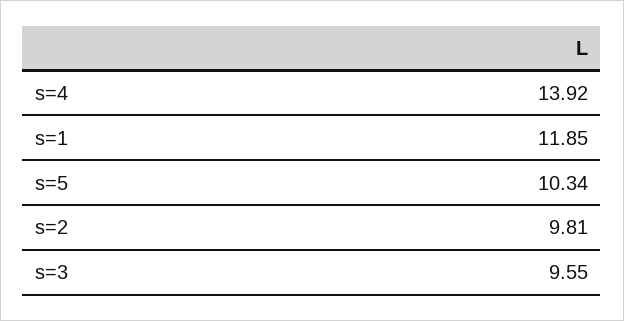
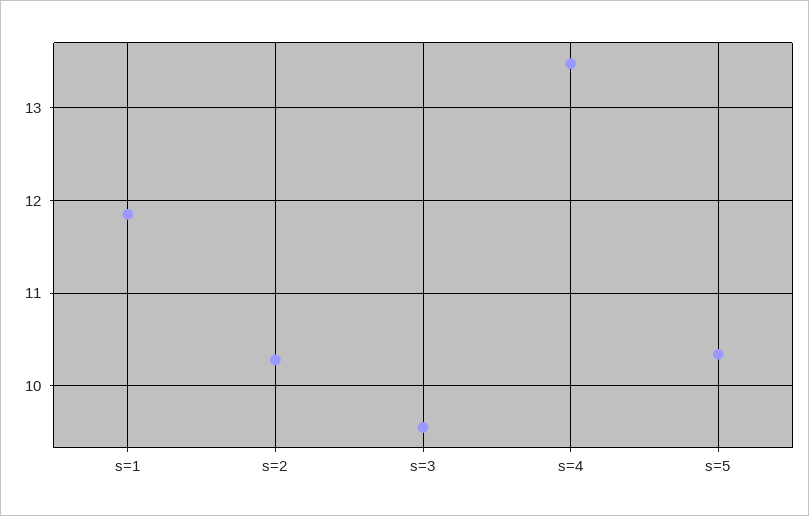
s=4: 13.92 -> 13.5
s=2: 9.81 -> 10.3

